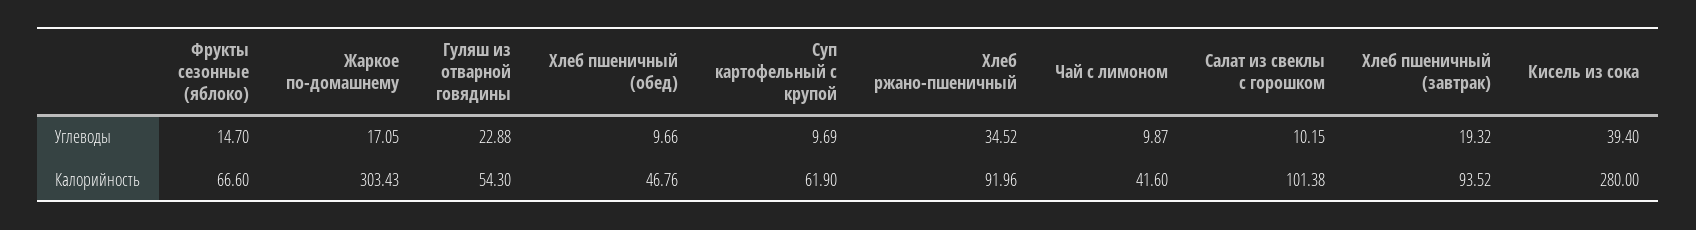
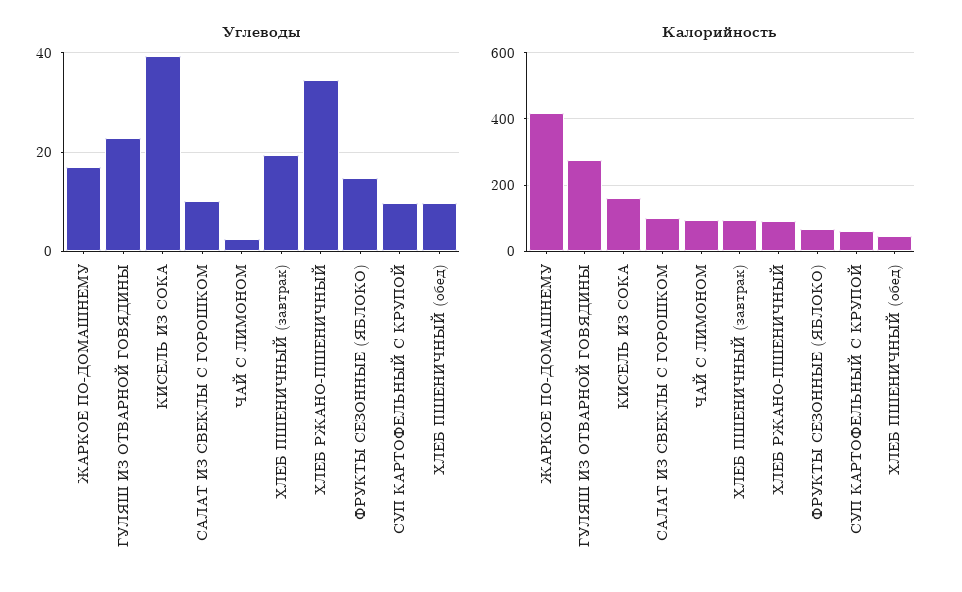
Углеводы, Чай с лимоном: 9.87 -> 2
Калорийность, Жаркое по-домашнему: 303.43 -> 420
Калорийность, Гуляш из отварной говядины: 54.3 -> 280
Калорийность, Чай с лимоном: 41.6 -> 100
Калорийность, Кисель из сока: 280 -> 160

